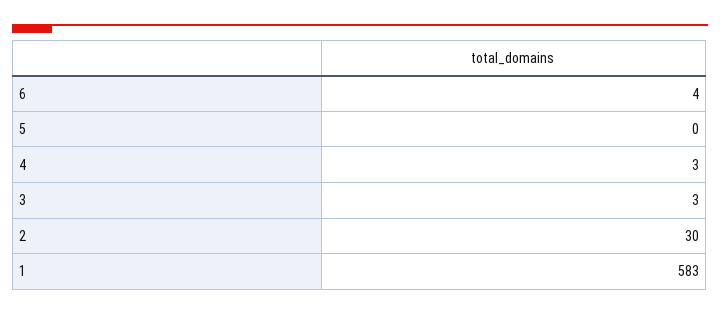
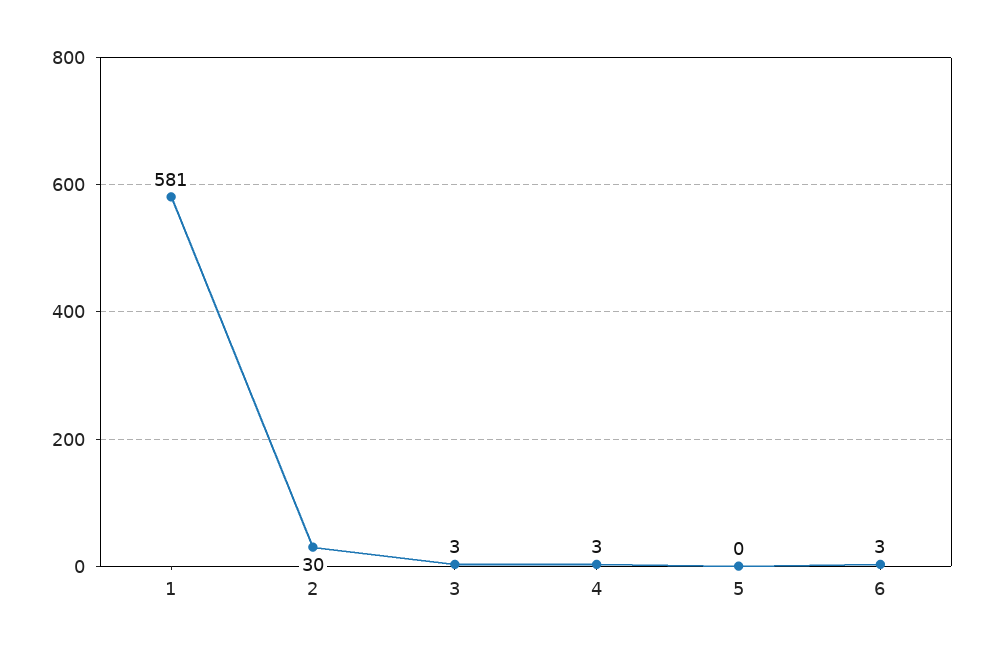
6: 4 -> 3
1: 583 -> 581

